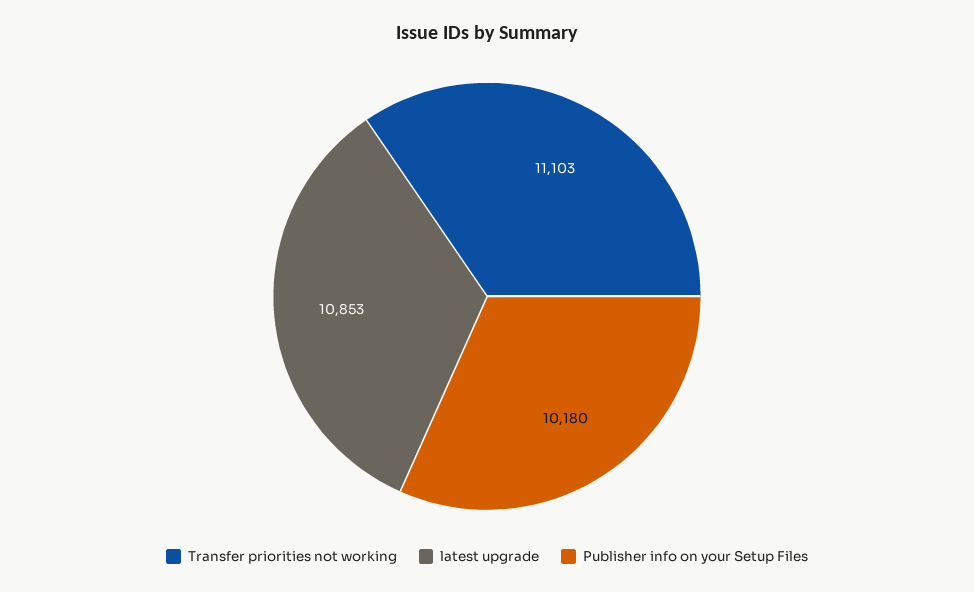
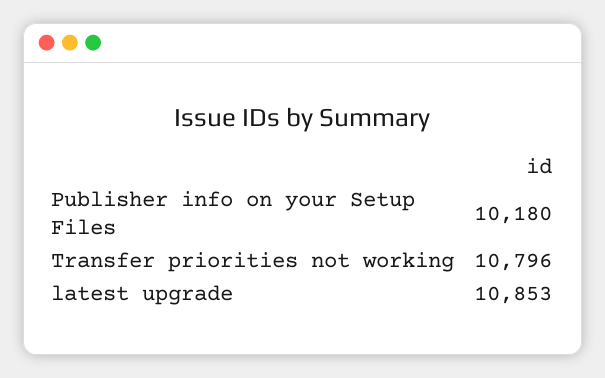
Transfer priorities not working: 11103 -> 10796

